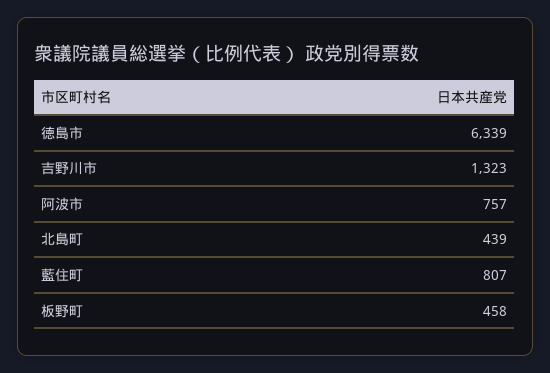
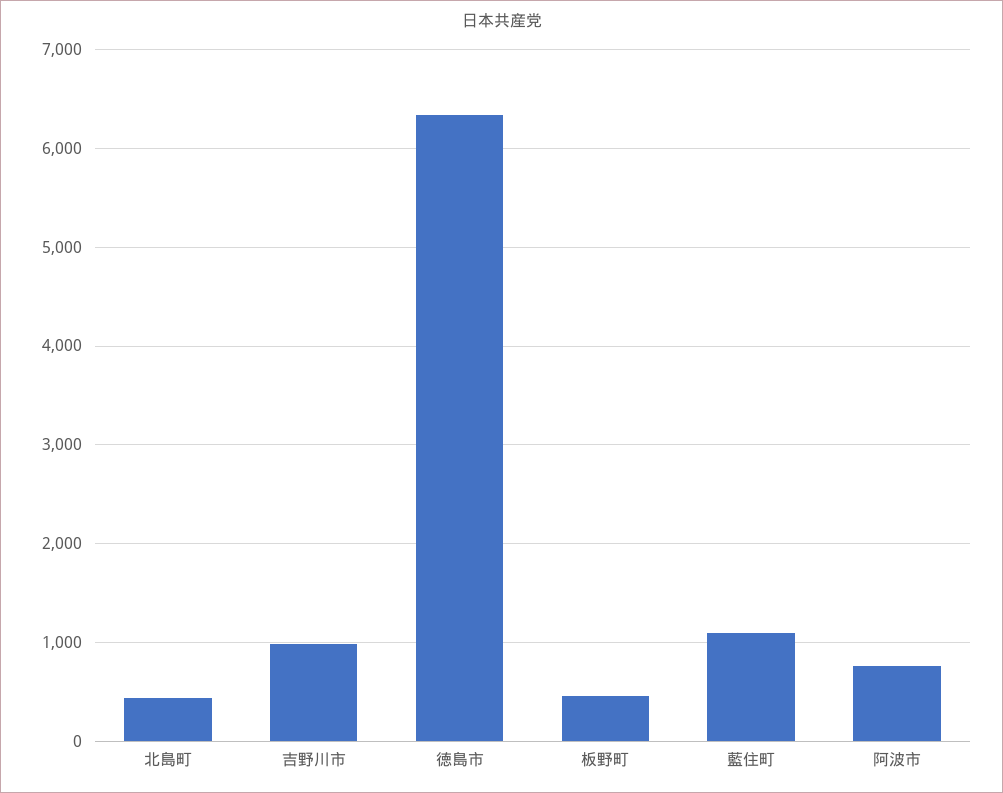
吉野川市: 1323 -> 1000
藍住町: 807 -> 1100

